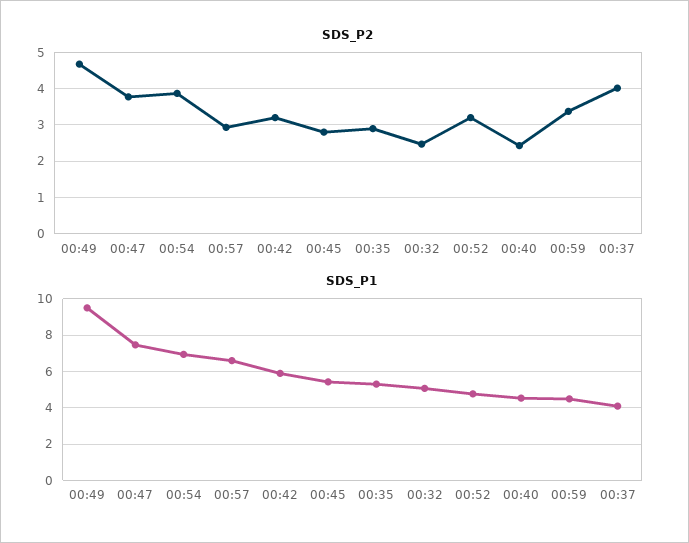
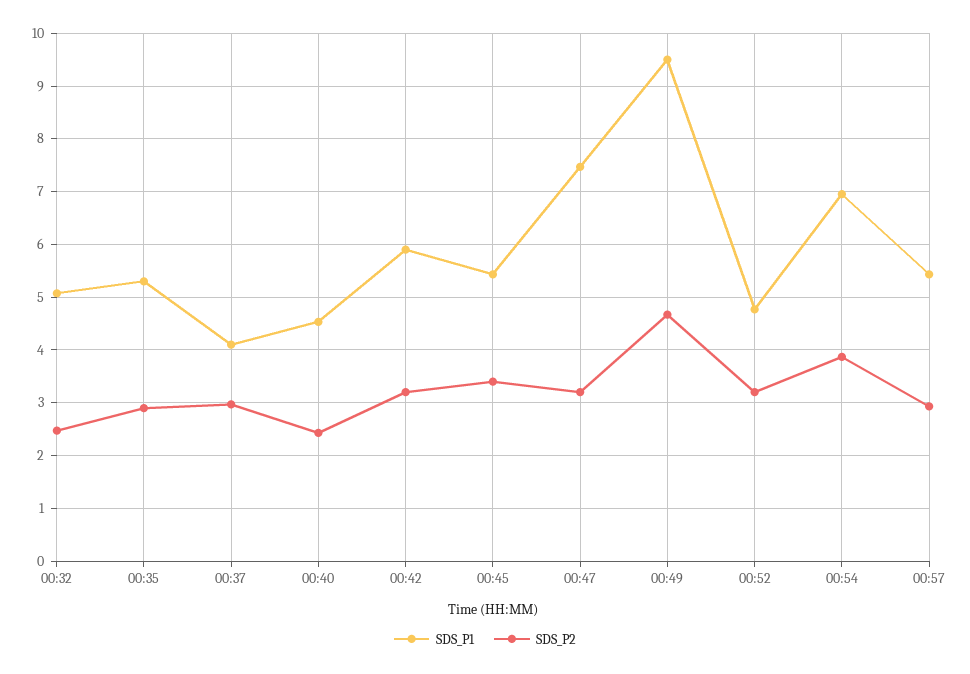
SDS_P2, 00:47: 3.8 -> 3.2
SDS_P2, 00:45: 2.8 -> 3.4
SDS_P2, 00:59: 3.4 -> none
SDS_P2, 00:37: 4 -> 3
SDS_P1, 00:57: 6.5 -> 5.4
SDS_P1, 00:59: 4.5 -> none

